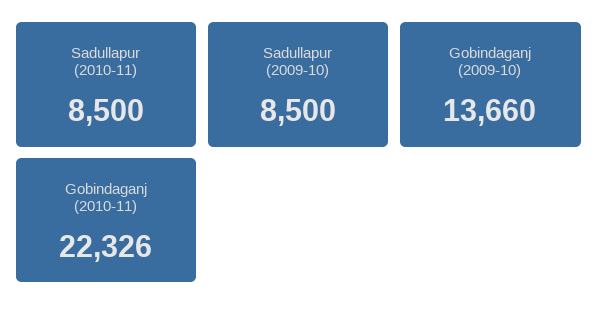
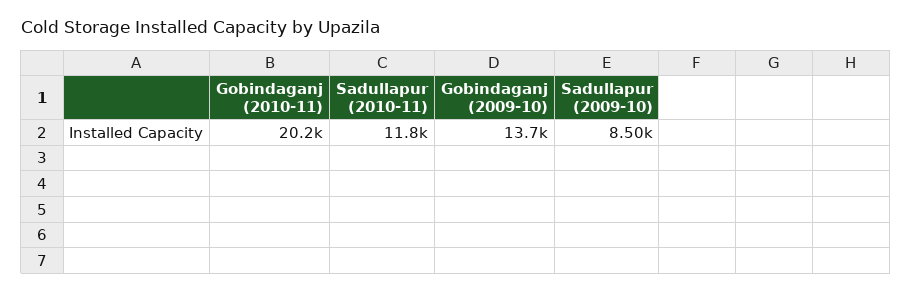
Sadullapur (2010-11): 8500 -> 11800
Gobindaganj (2010-11): 22326 -> 20200

